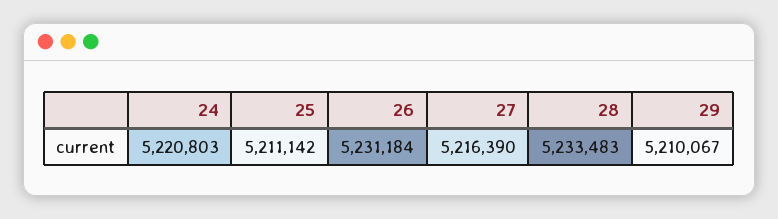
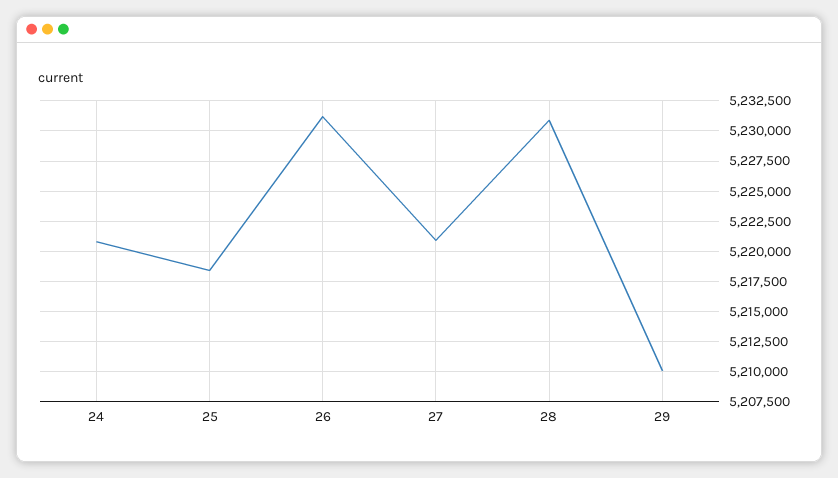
25: 5211142 -> 5218500
27: 5216390 -> 5221000
28: 5233483 -> 5231000

